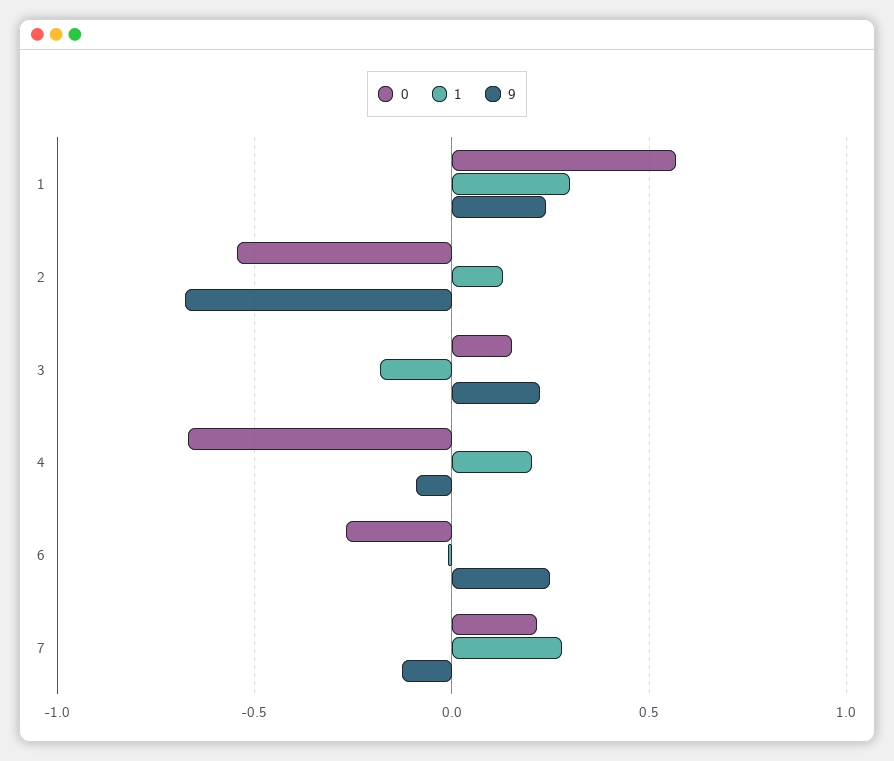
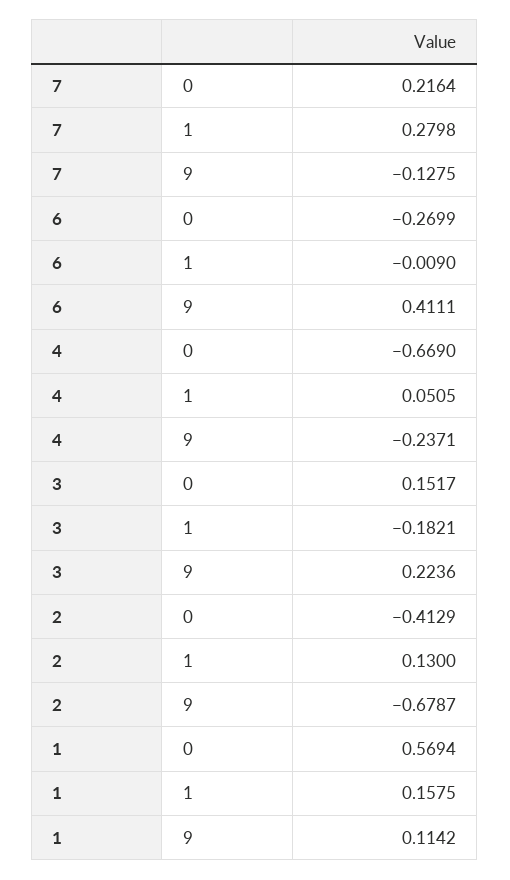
1, 1: 0.3 -> 0.1575
9, 1: 0.25 -> 0.1142
0, 2: -0.55 -> -0.4129
1, 4: 0.2 -> 0.0505
9, 4: -0.1 -> -0.2371
9, 6: 0.25 -> 0.4111

